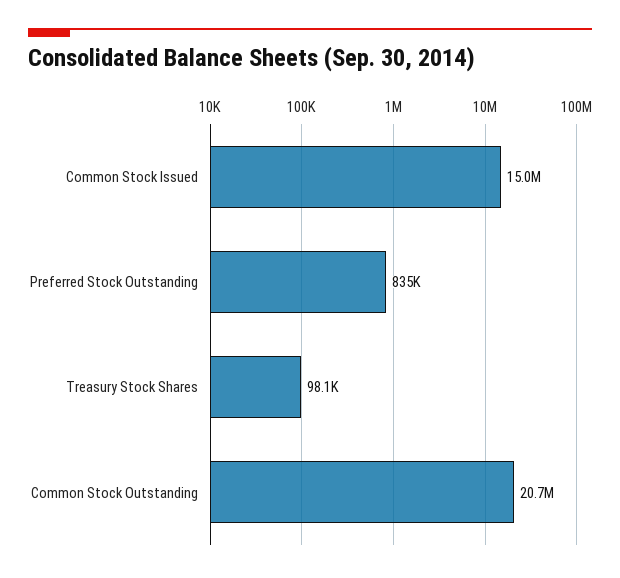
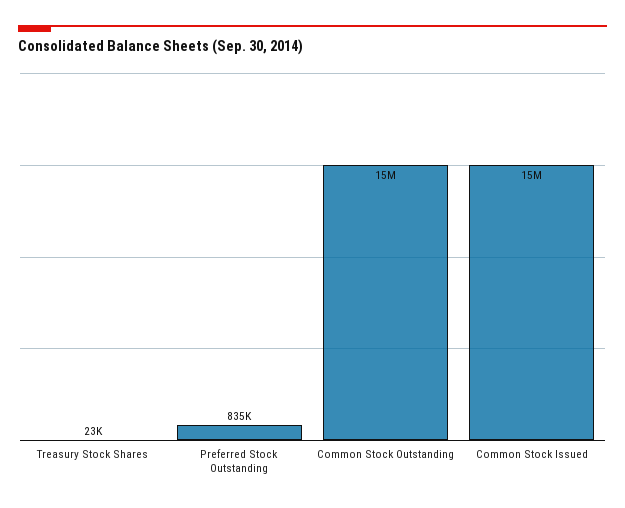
Treasury Stock Shares: 98100 -> 23000
Common Stock Outstanding: 20700000 -> 15000000

